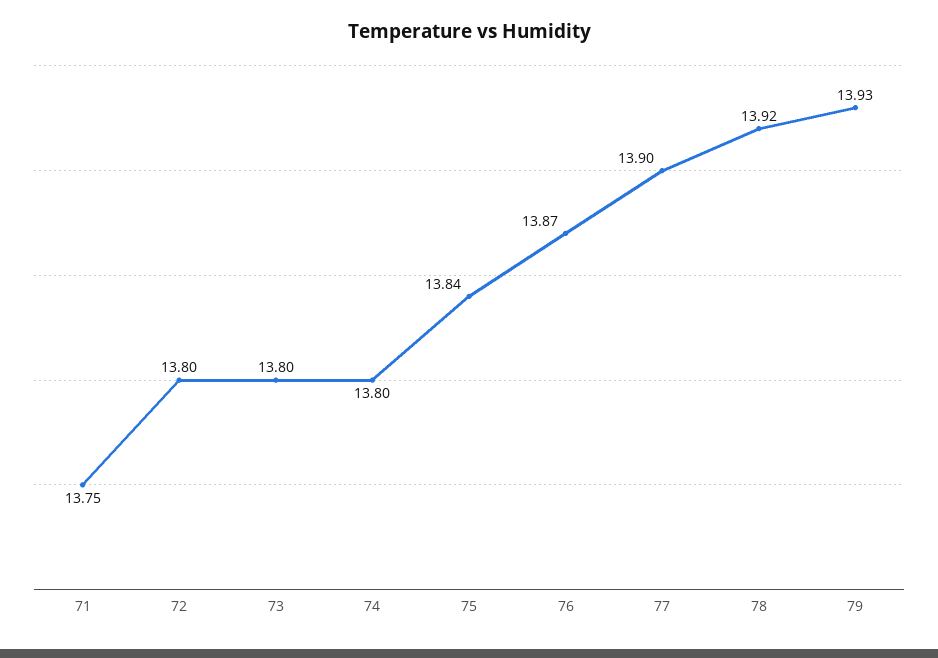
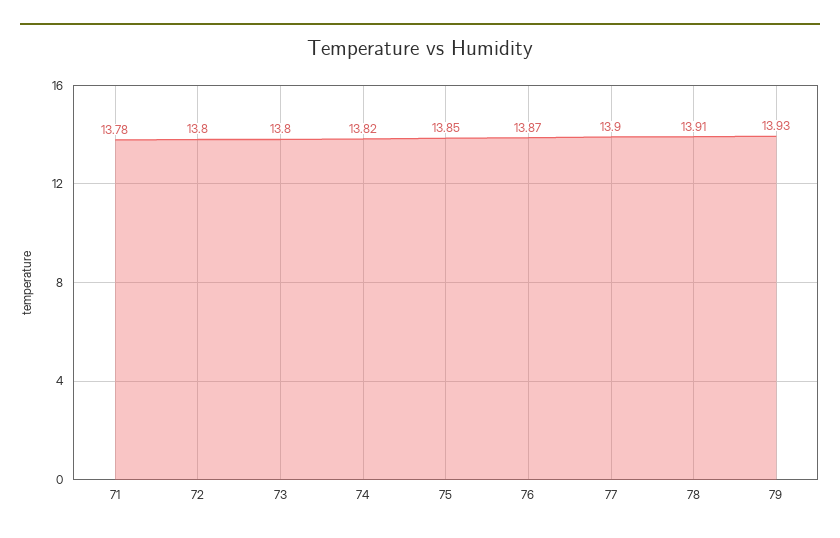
71: 13.75 -> 13.78
74: 13.8 -> 13.82
75: 13.84 -> 13.85
78: 13.92 -> 13.91

